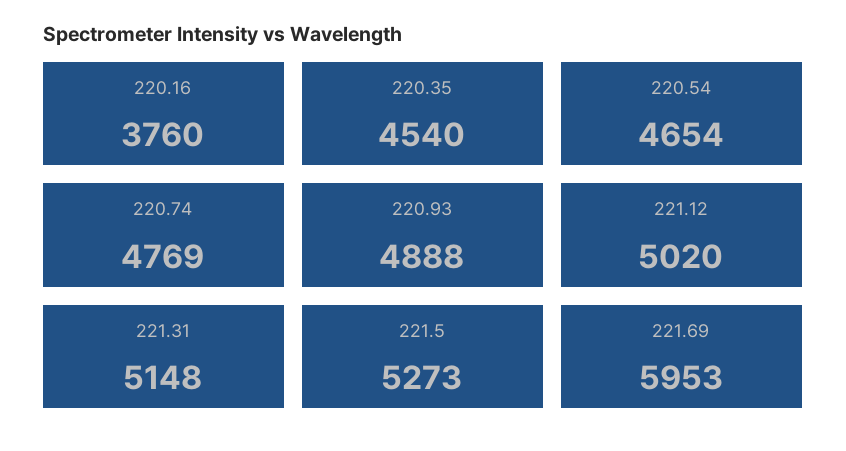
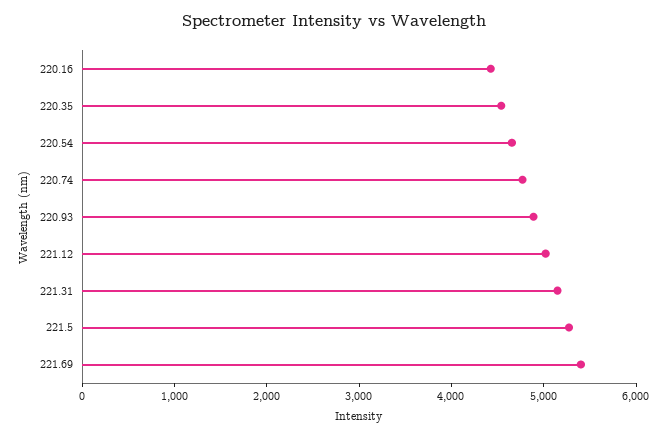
220.16: 3760 -> 4400
221.69: 5953 -> 5400

